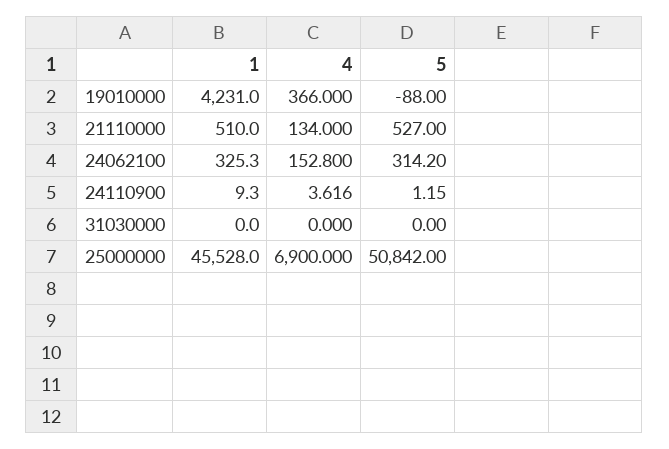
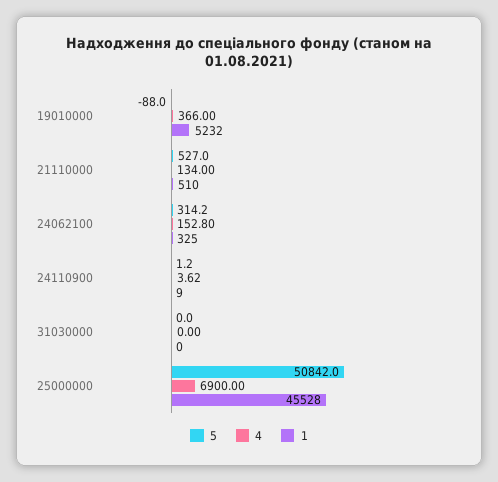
1, 19010000: 4231 -> 5232

